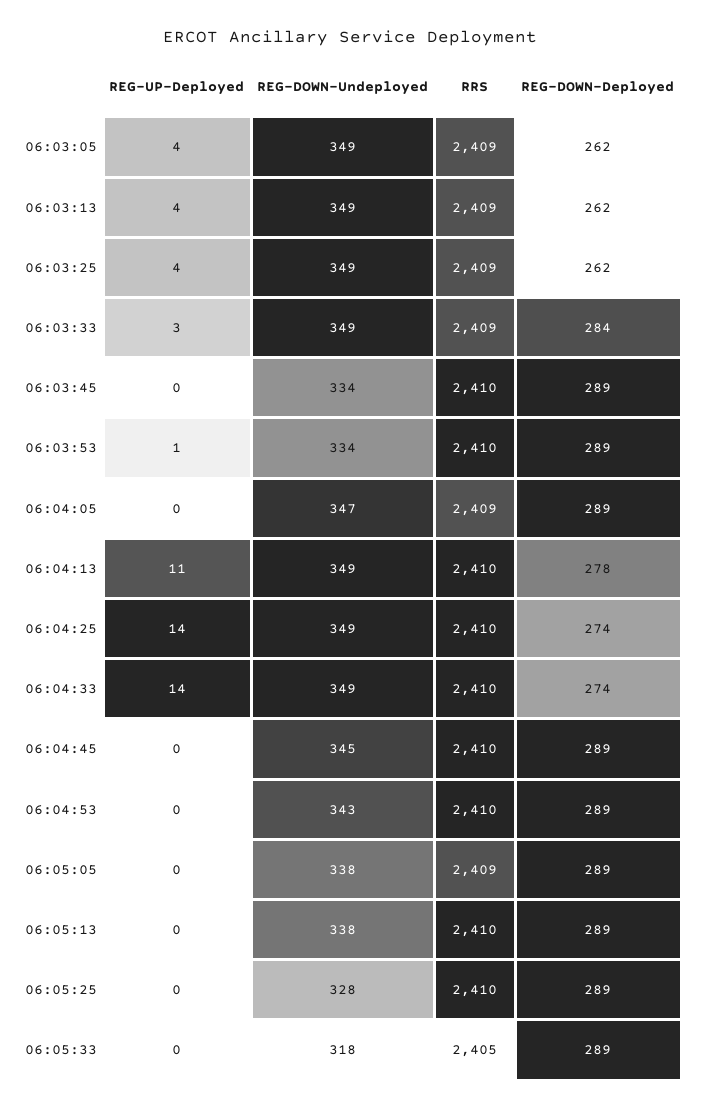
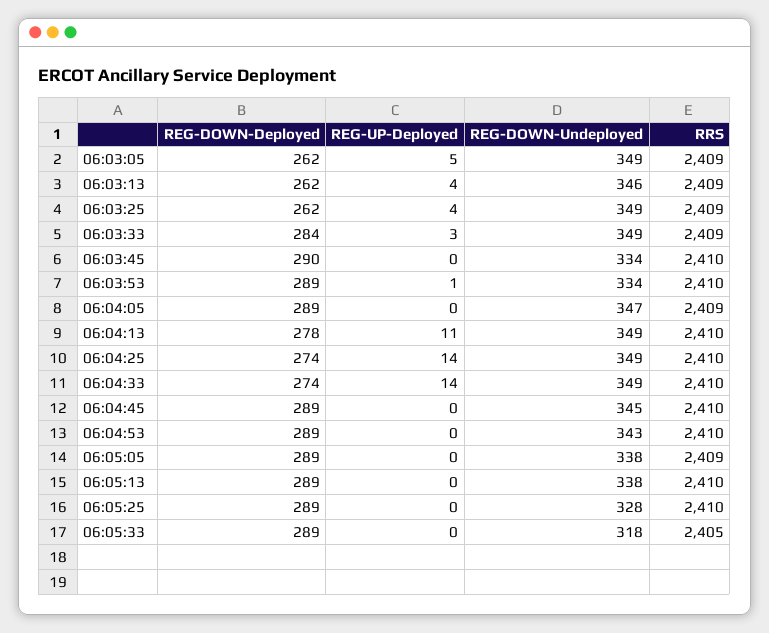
REG-UP-Deployed, 06:03:05: 4 -> 5
REG-DOWN-Undeployed, 06:03:13: 349 -> 346
REG-DOWN-Deployed, 06:03:45: 289 -> 290

